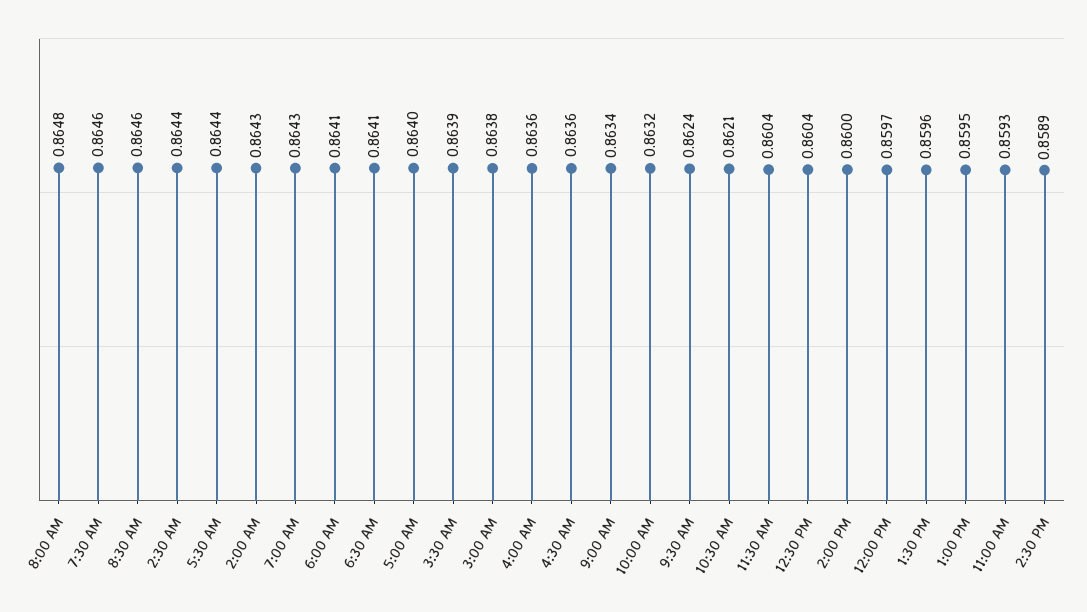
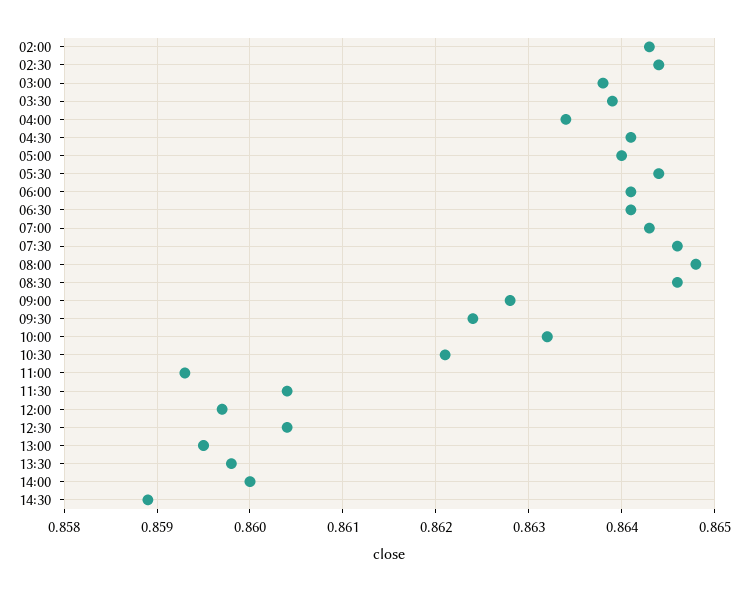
4:00 AM: 0.8636 -> 0.8634
4:30 AM: 0.8636 -> 0.8641
9:00 AM: 0.8634 -> 0.8628
1:30 PM: 0.8596 -> 0.8598

